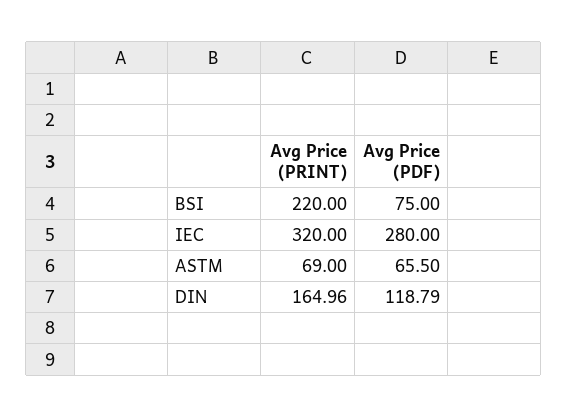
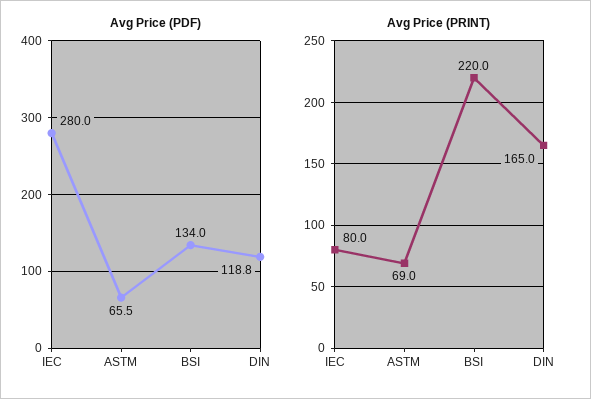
Avg Price (PDF), BSI: 75 -> 134
Avg Price (PRINT), IEC: 320 -> 80

